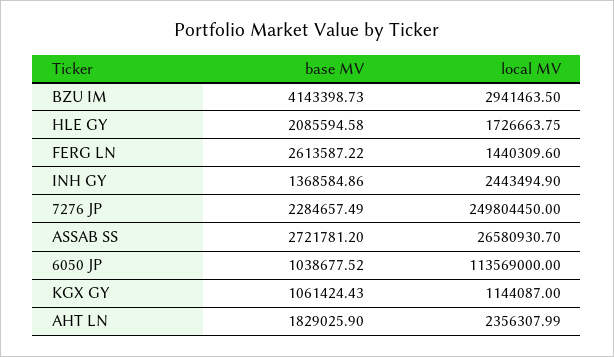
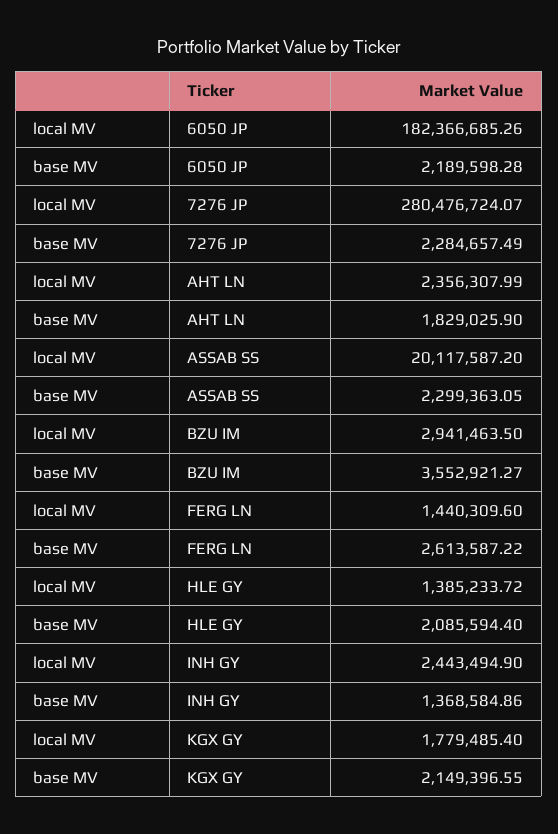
base MV, BZU IM: 4143398.73 -> 3552921.27
base MV, HLE GY: 2085594.58 -> 2085594.4
local MV, HLE GY: 1726663.75 -> 1385233.72
local MV, 7276 JP: 249804450 -> 280476724.07
base MV, ASSAB SS: 2721781.2 -> 2299363.05
local MV, ASSAB SS: 26580930.7 -> 20117587.2
base MV, 6050 JP: 1038677.52 -> 2189598.28
local MV, 6050 JP: 113569000 -> 182366685.26
base MV, KGX GY: 1061424.43 -> 2149396.55
local MV, KGX GY: 1144087 -> 1779485.4

